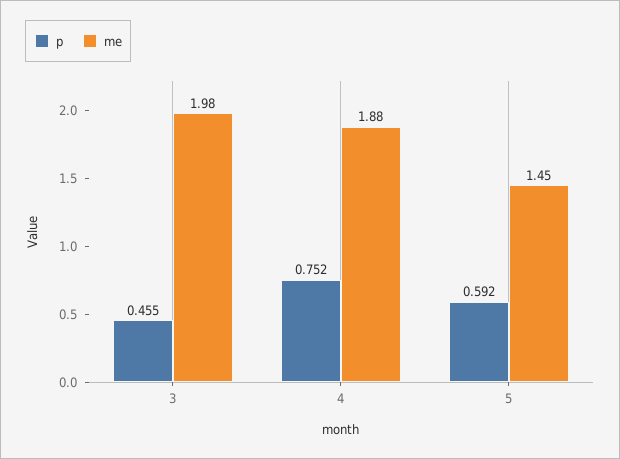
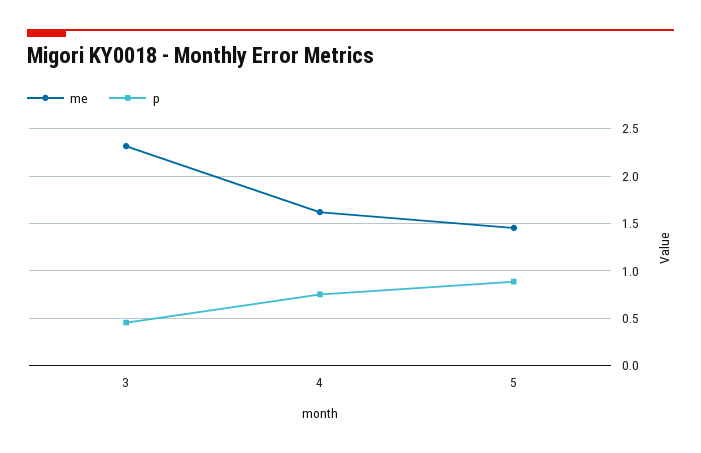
me, 3: 1.98 -> 2.3
me, 4: 1.88 -> 1.6
p, 5: 0.592 -> 0.9

